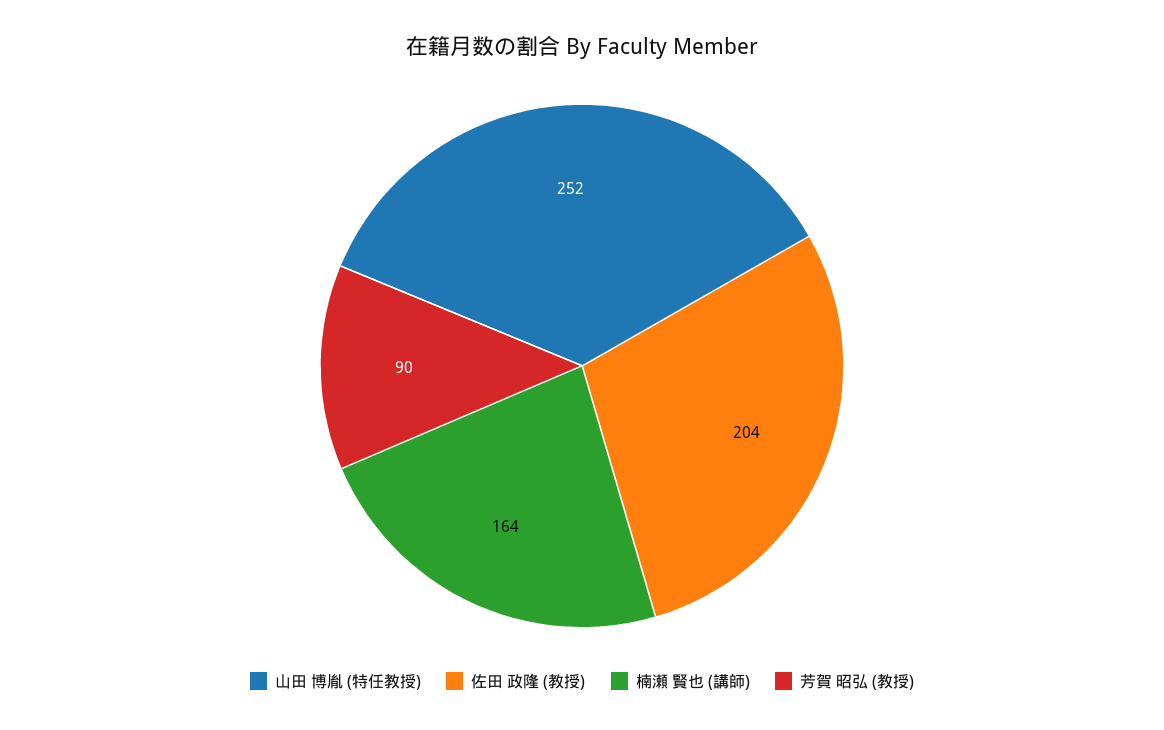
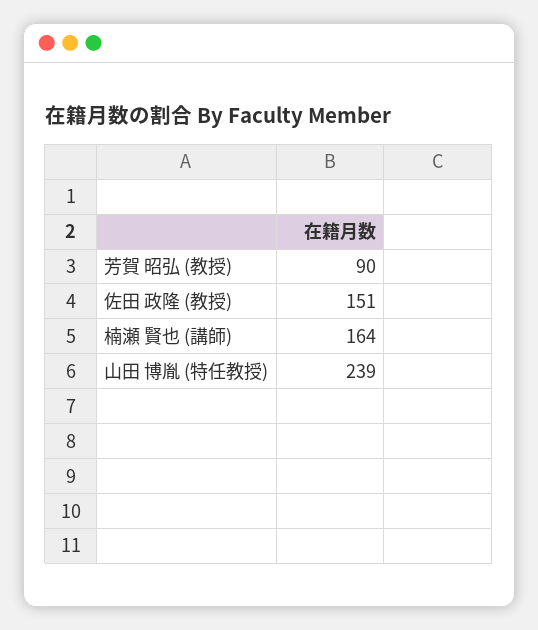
山田 博胤 (特任教授): 252 -> 239
佐田 政隆 (教授): 204 -> 151

